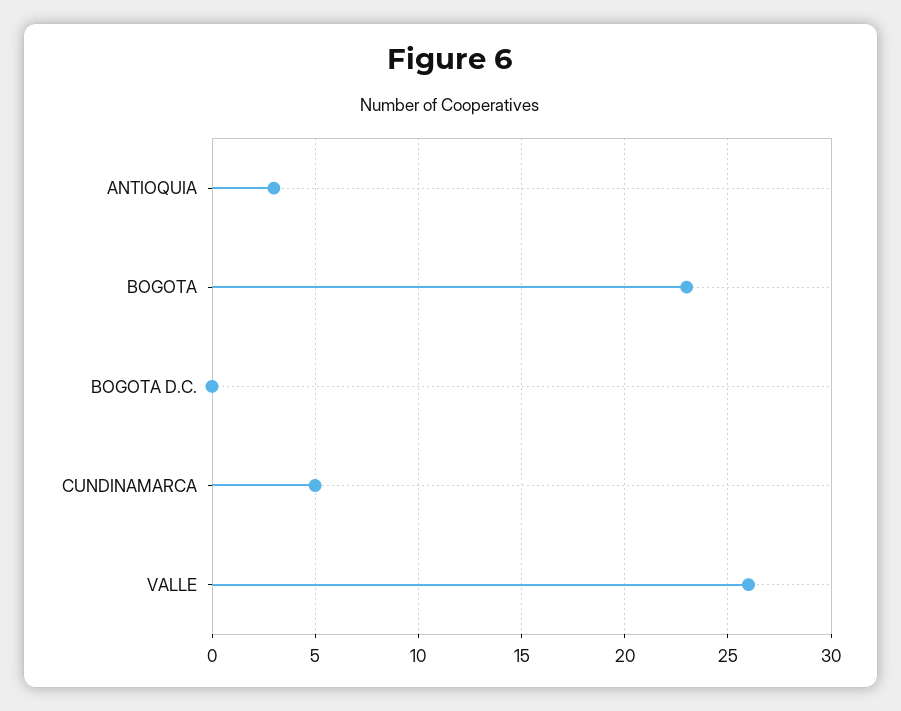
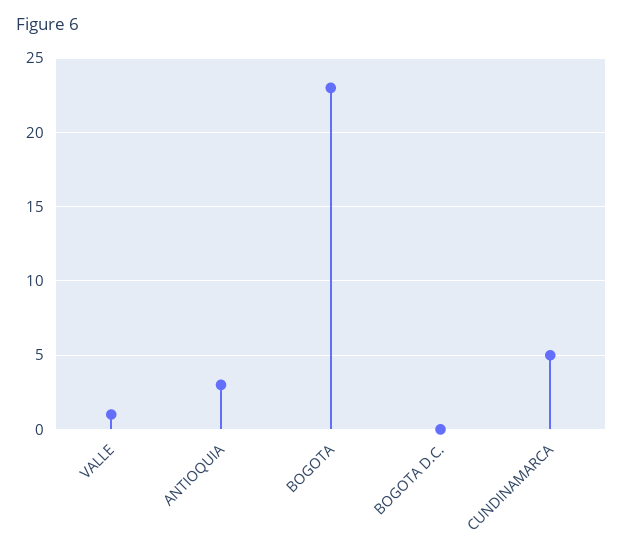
VALLE: 26 -> 1

